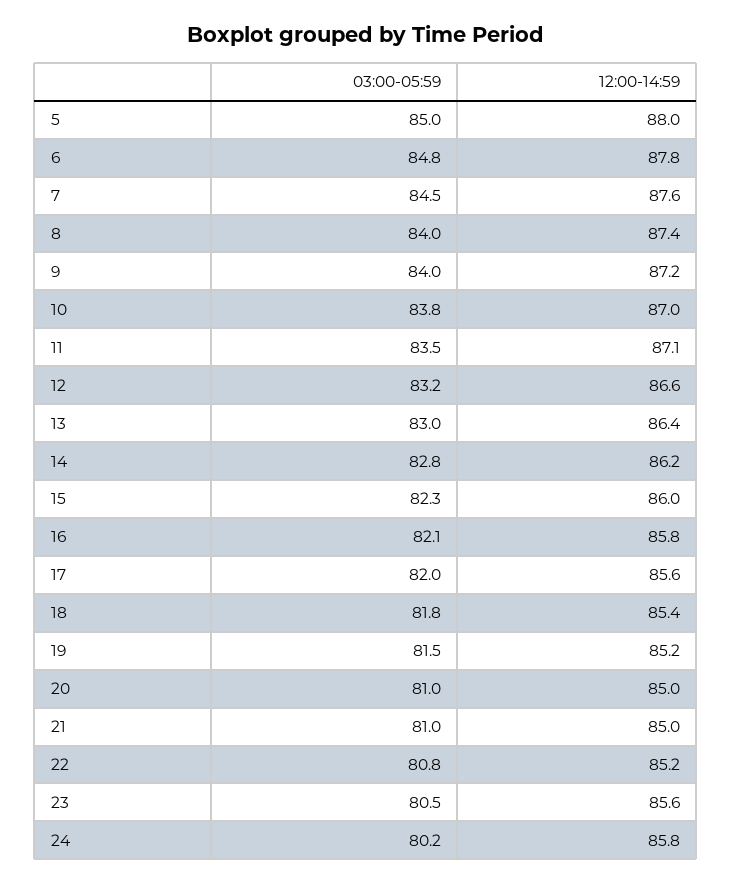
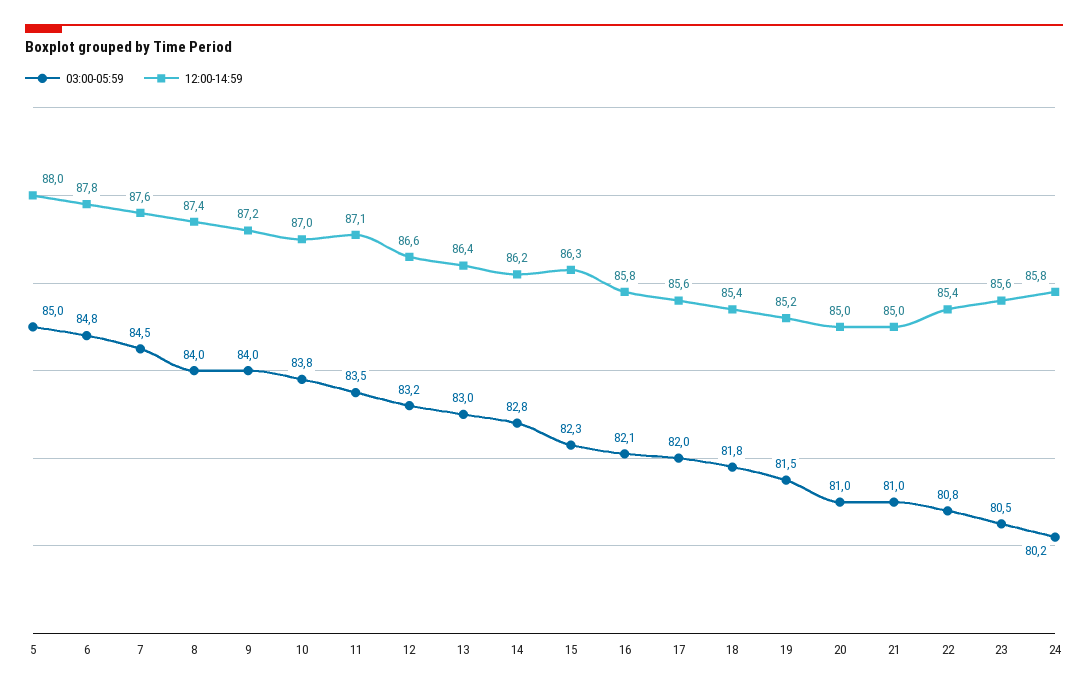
12:00-14:59, 15: 86 -> 86.3
12:00-14:59, 22: 85.2 -> 85.4

